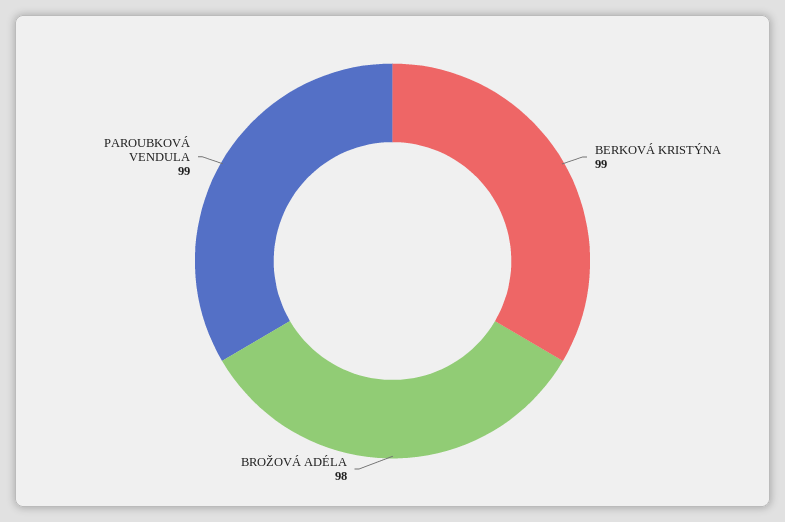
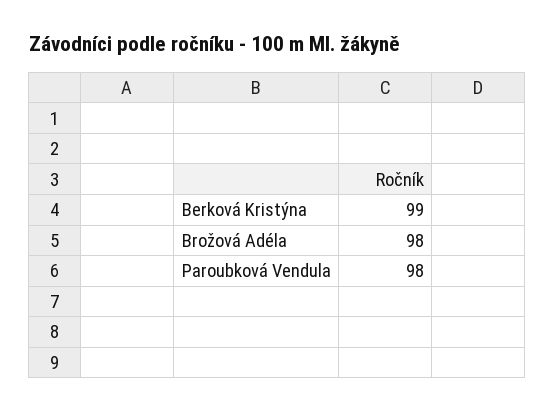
PAROUBKOVÁ VENDULA: 99 -> 98

